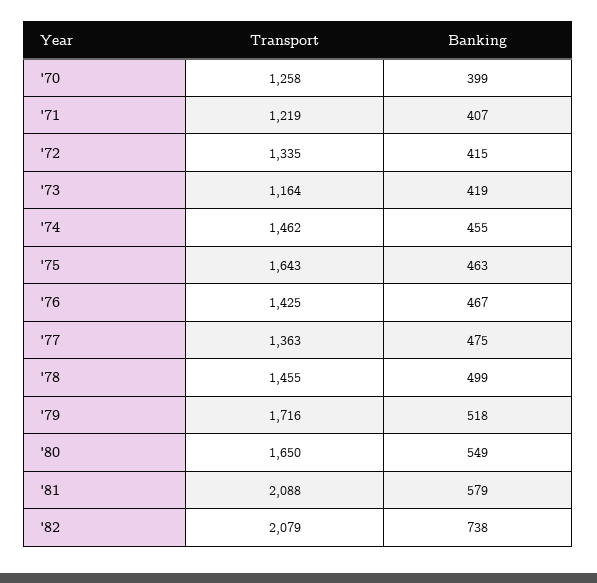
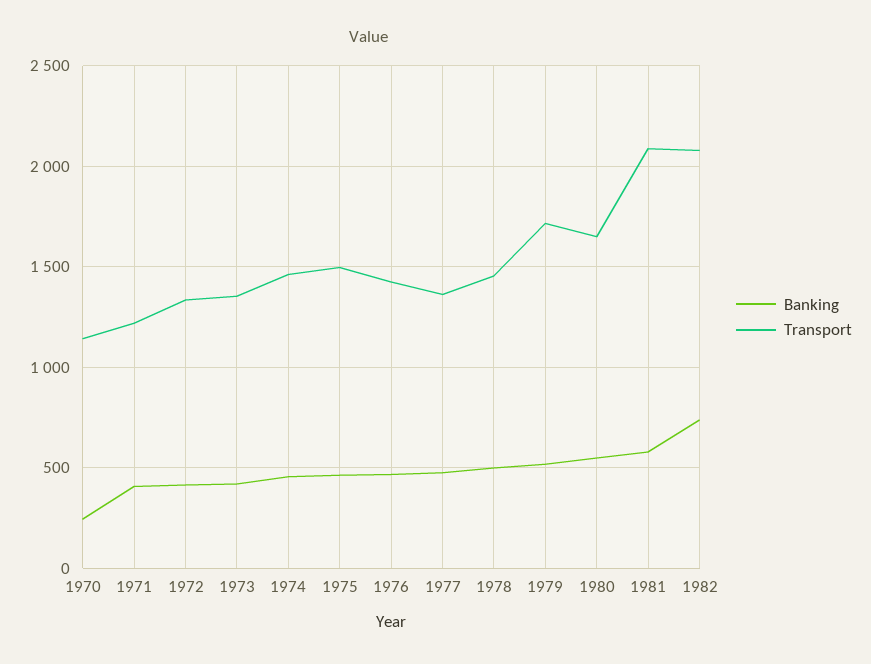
Transport, '70: 1258 -> 1150
Banking, '70: 399 -> 250
Transport, '73: 1164 -> 1350
Transport, '75: 1643 -> 1500

